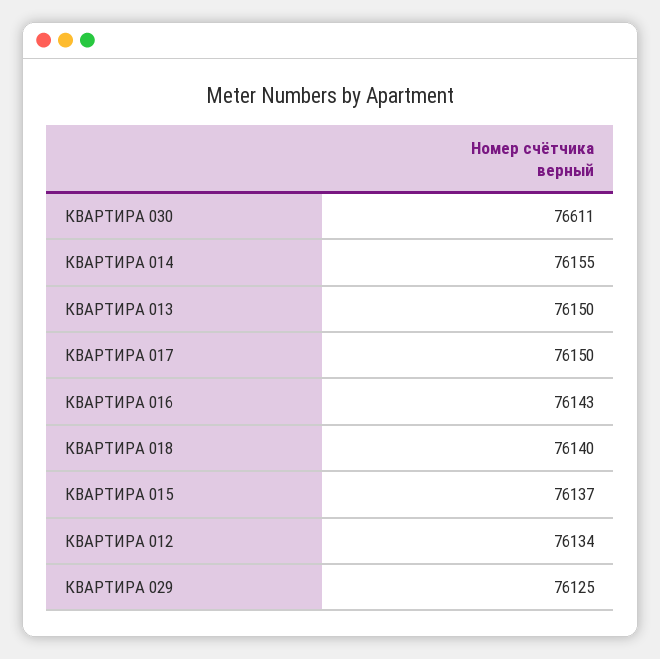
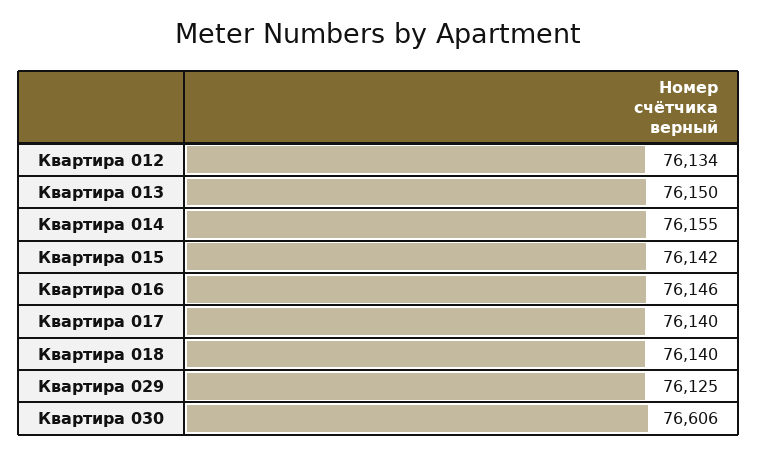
КВАРТИРА 030: 76611 -> 76606
КВАРТИРА 017: 76150 -> 76140
КВАРТИРА 016: 76143 -> 76146
КВАРТИРА 015: 76137 -> 76142

